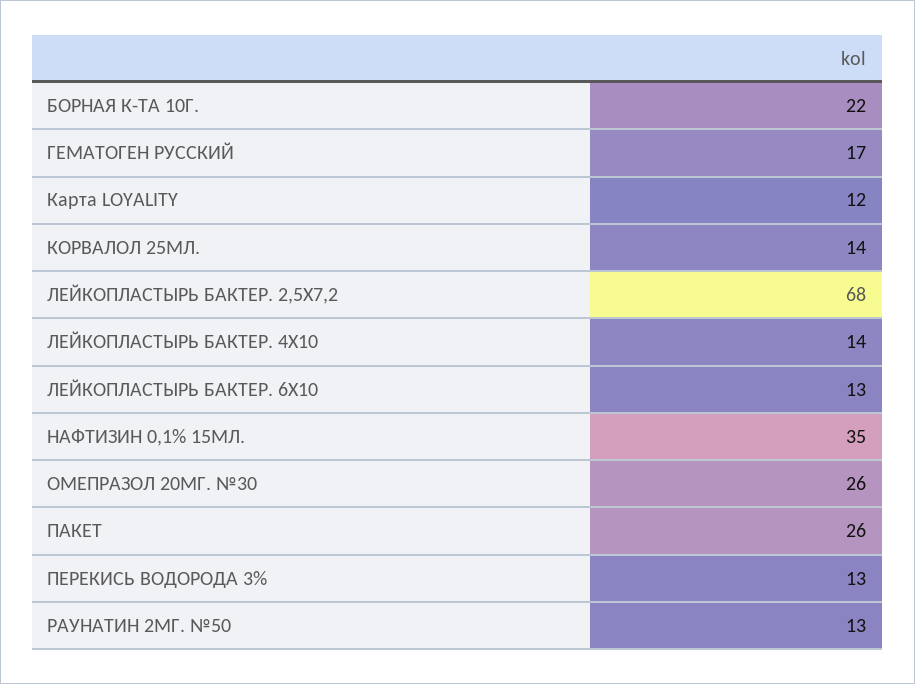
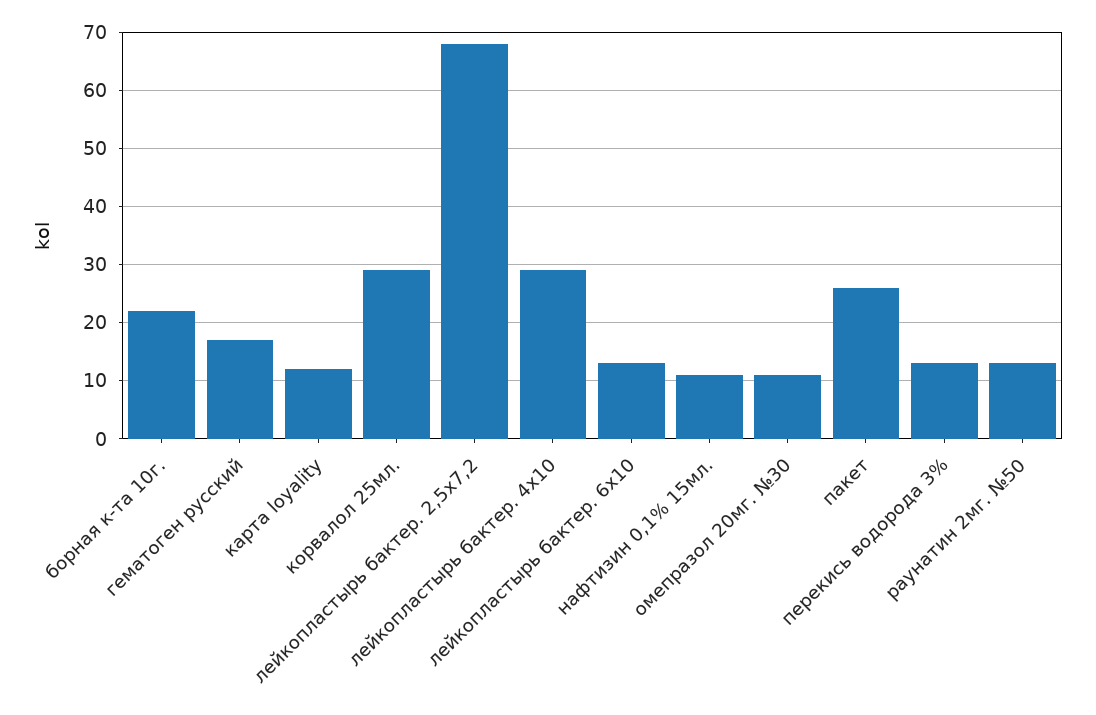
КОРВАЛОЛ 25МЛ.: 14 -> 30
ЛЕЙКОПЛАСТЫРЬ БАКТЕР. 4Х10: 14 -> 30
НАФТИЗИН 0,1% 15МЛ.: 35 -> 10
ОМЕПРАЗОЛ 20МГ. №30: 26 -> 10

